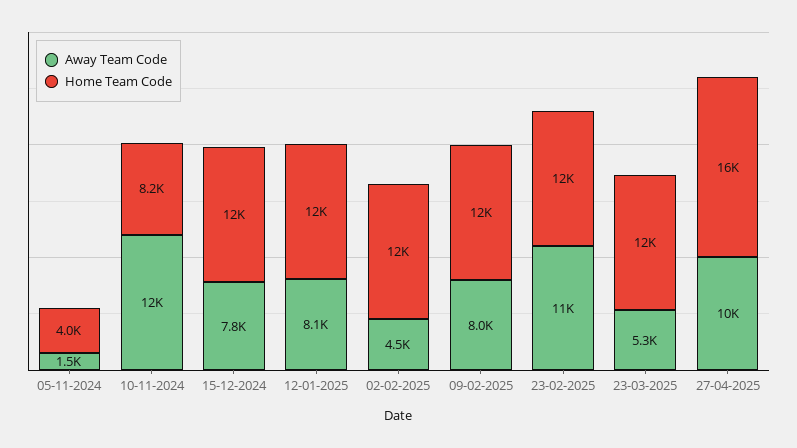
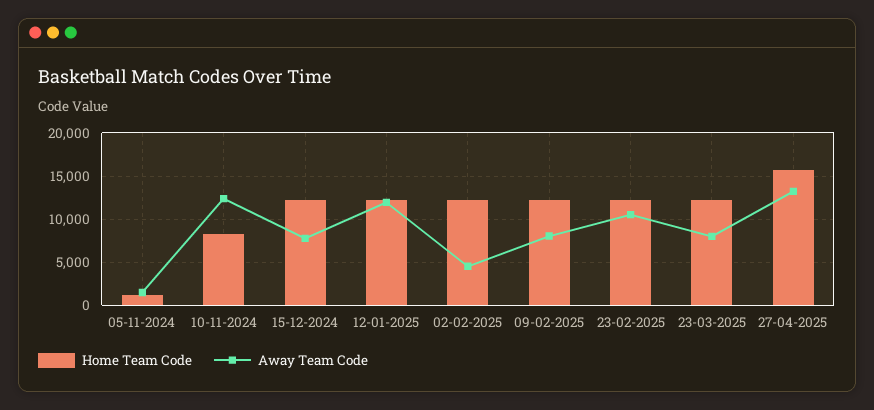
Home Team Code, 05-11-2024: 4000 -> 1000
Away Team Code, 12-01-2025: 8100 -> 12000
Away Team Code, 23-03-2025: 5300 -> 8000
Away Team Code, 27-04-2025: 10000 -> 13000

